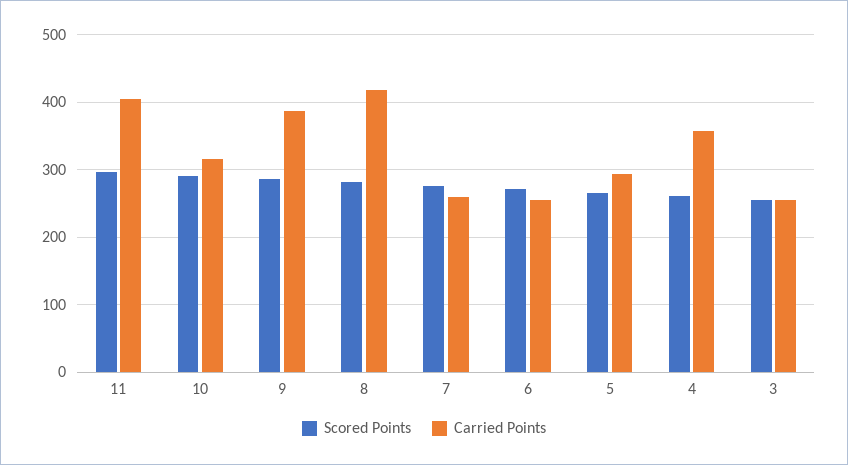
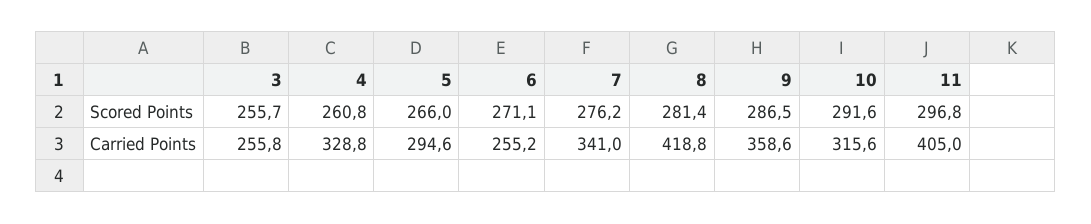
Carried Points, 9: 390 -> 358.6
Carried Points, 7: 260 -> 341
Carried Points, 4: 360 -> 328.8

